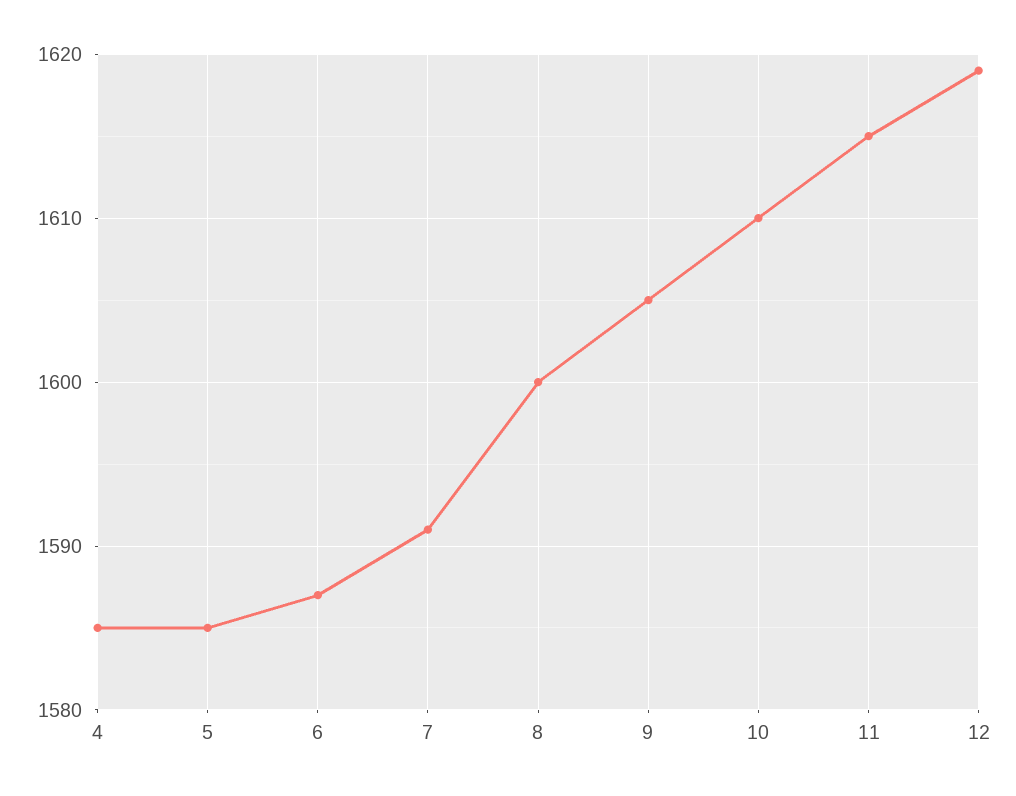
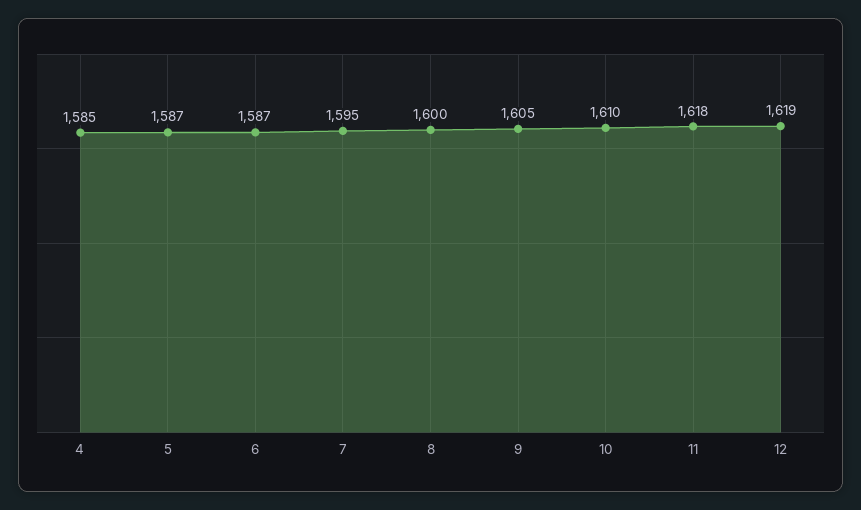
5: 1585 -> 1587
7: 1591 -> 1595
11: 1615 -> 1618

